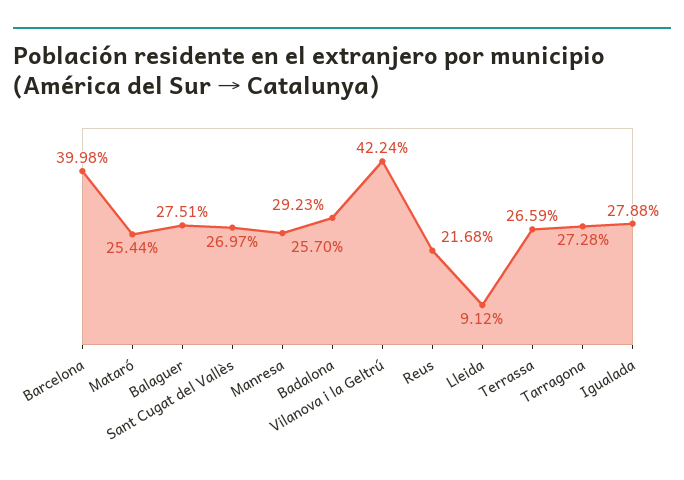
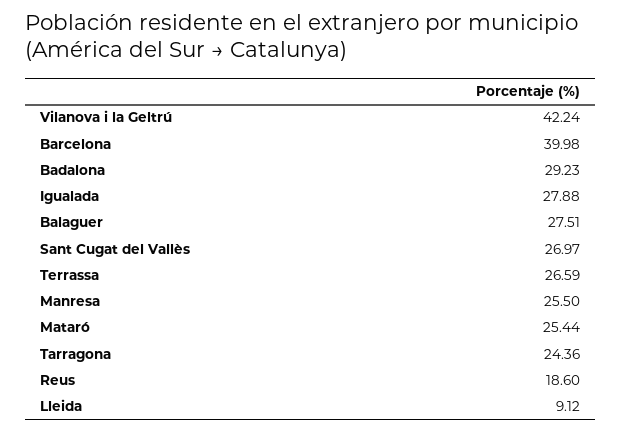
Manresa: 25.7 -> 25.5
Reus: 21.68 -> 18.6
Tarragona: 27.28 -> 24.36

